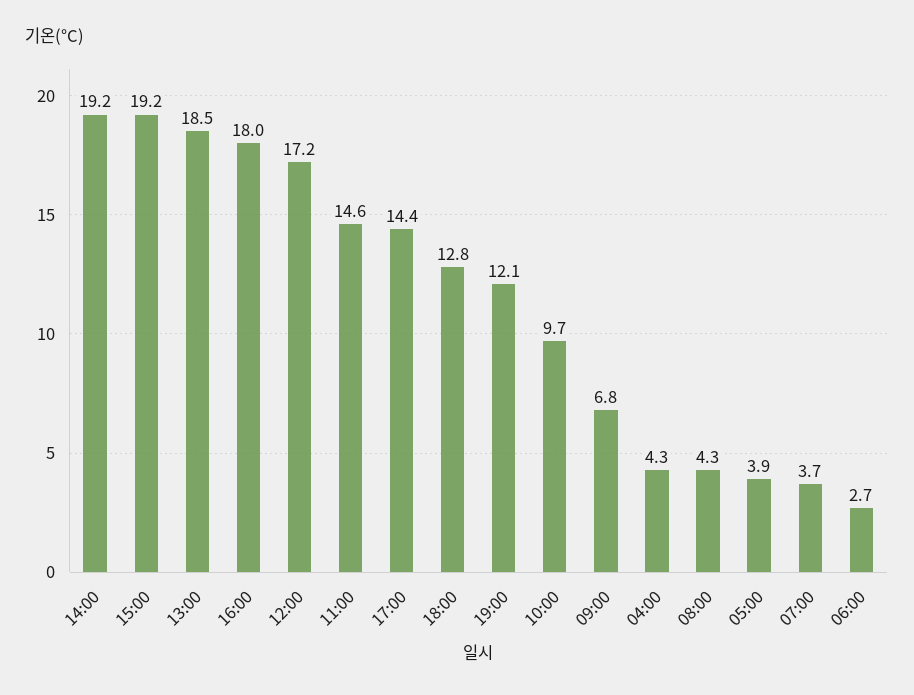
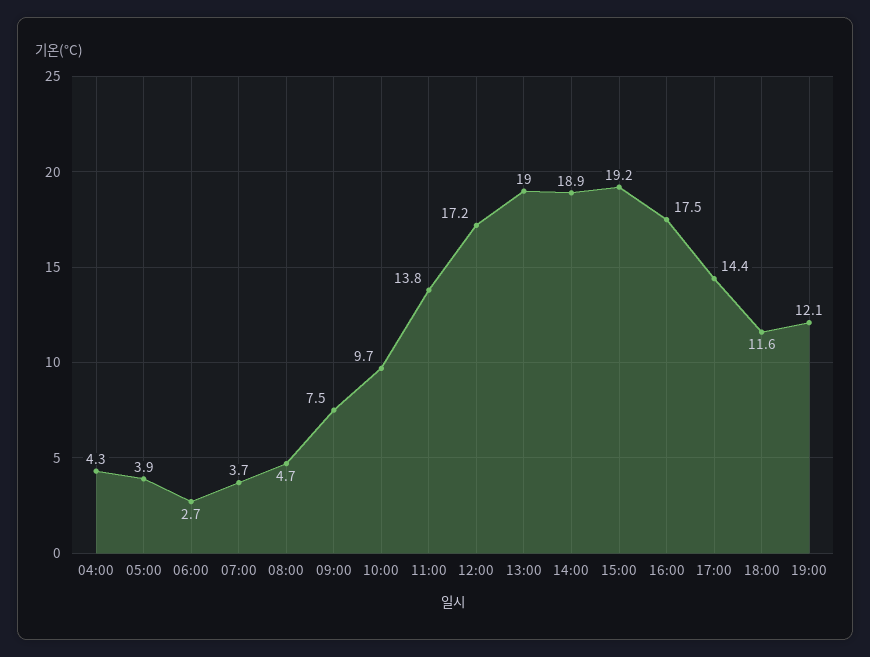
14:00: 19.2 -> 18.9
13:00: 18.5 -> 19
16:00: 18 -> 17.5
11:00: 14.6 -> 13.8
18:00: 12.8 -> 11.6
09:00: 6.8 -> 7.5
08:00: 4.3 -> 4.7

